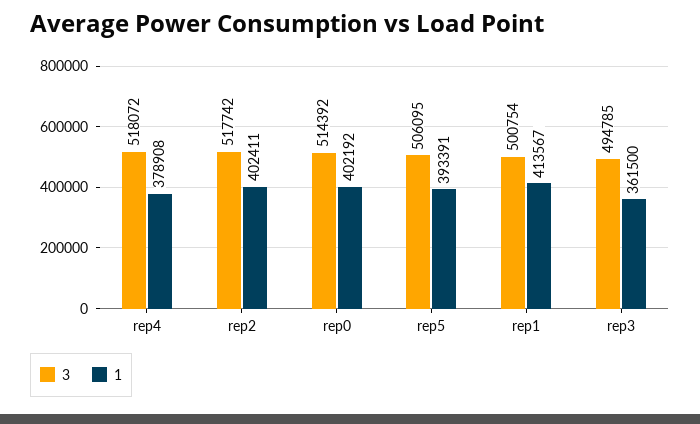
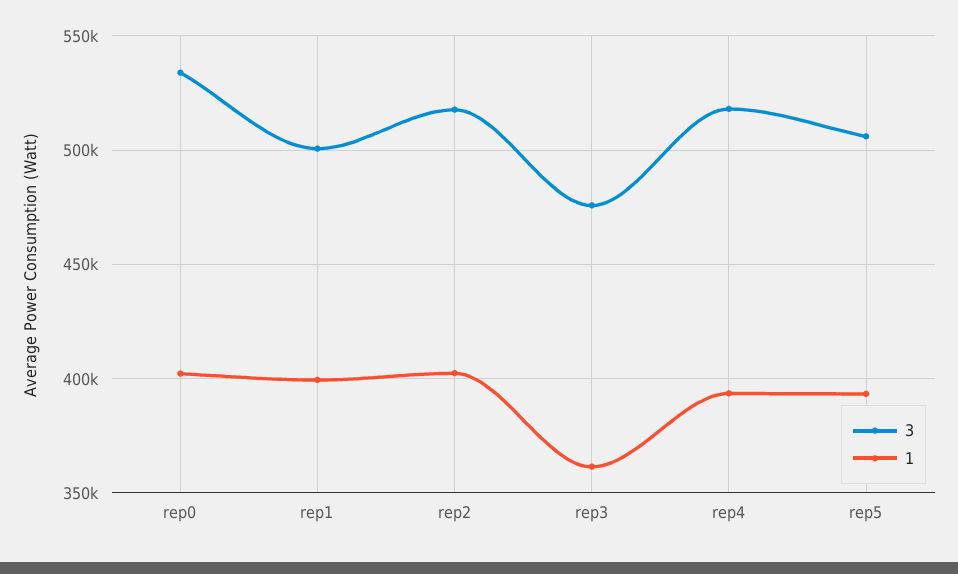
1, rep4: 378908 -> 395000
3, rep0: 514392 -> 535000
1, rep1: 413567 -> 400000
3, rep3: 494785 -> 475000

